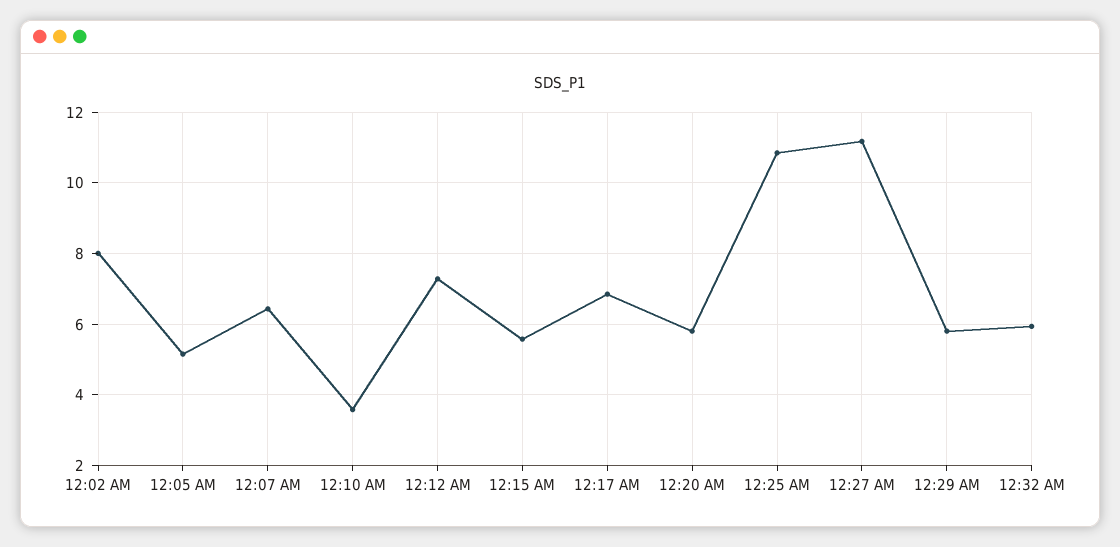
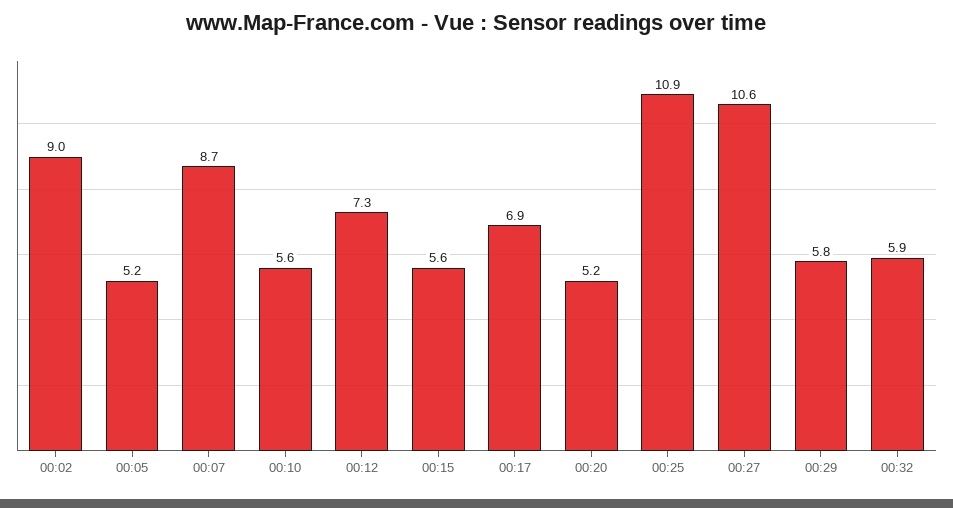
12:02 AM: 8 -> 9
12:07 AM: 6.4 -> 8.7
12:10 AM: 3.6 -> 5.6
12:20 AM: 5.8 -> 5.2
12:27 AM: 11.2 -> 10.6

